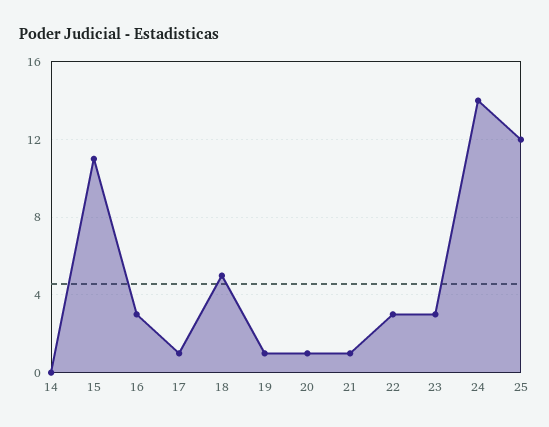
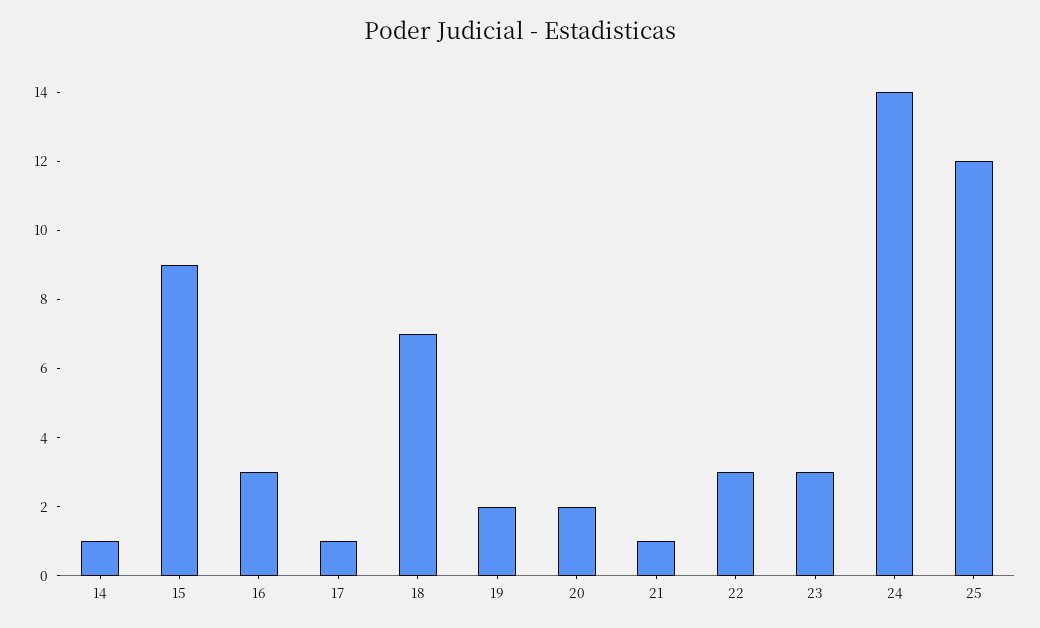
14: 0 -> 1
15: 11 -> 9
18: 5 -> 7
19: 1 -> 2
20: 1 -> 2

